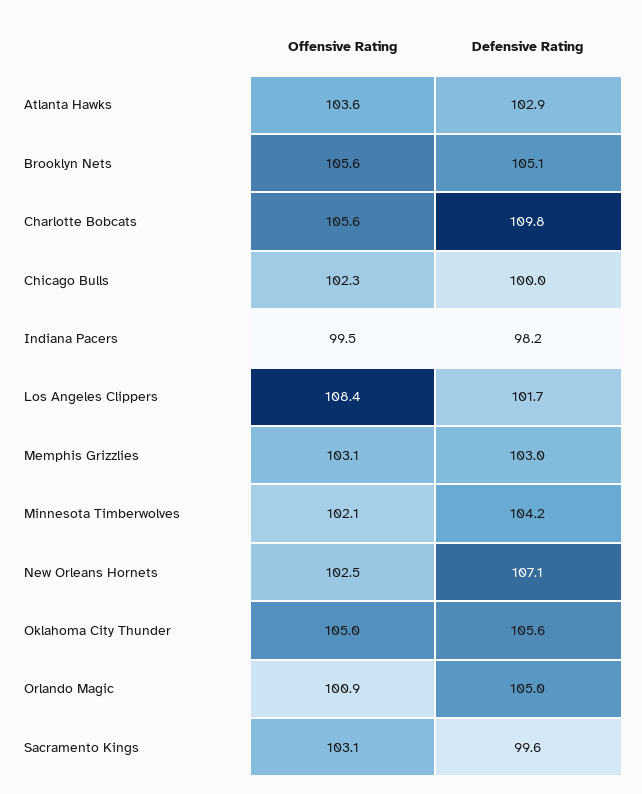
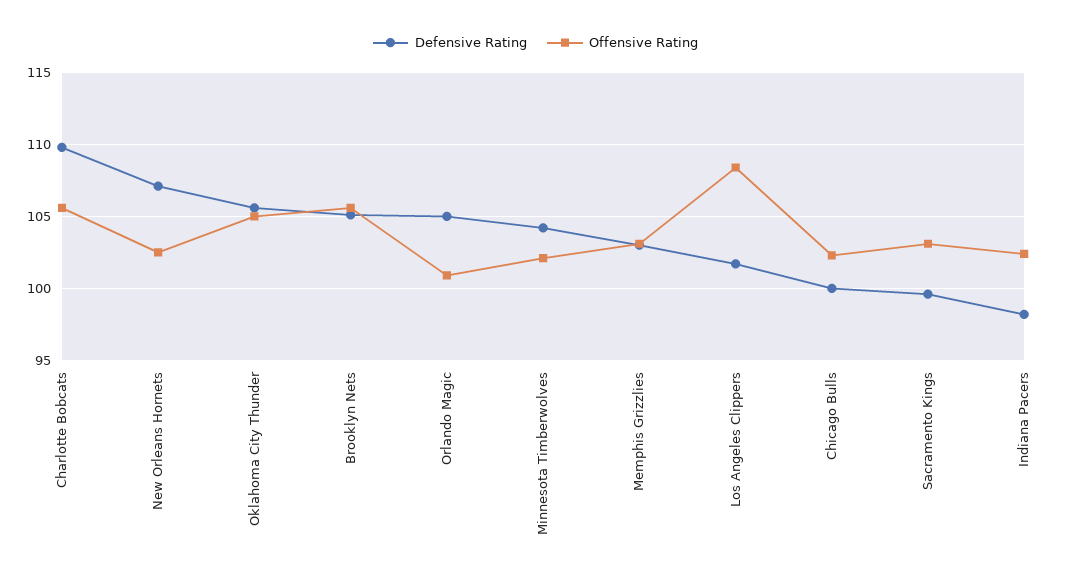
Offensive Rating, Atlanta Hawks: 103.6 -> none
Defensive Rating, Atlanta Hawks: 102.9 -> none
Offensive Rating, Indiana Pacers: 99.5 -> 102.5

